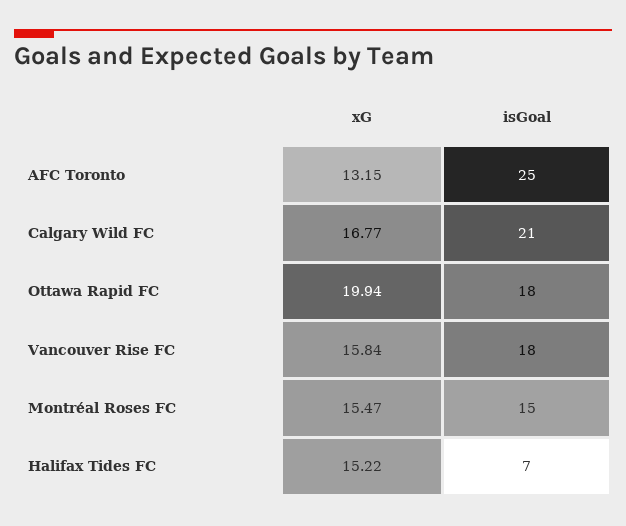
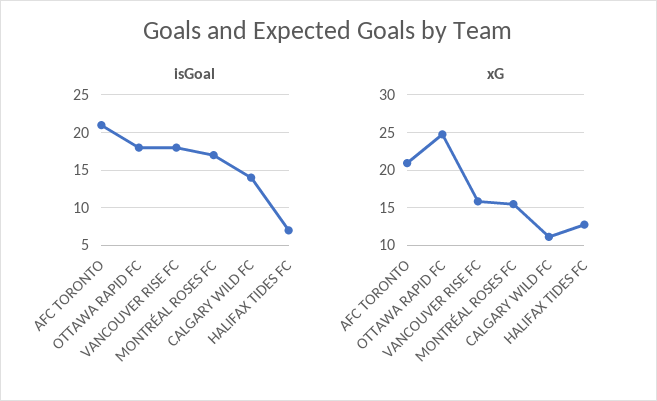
xG, AFC Toronto: 13.15 -> 21
isGoal, AFC Toronto: 25 -> 21
xG, Calgary Wild FC: 16.77 -> 11
isGoal, Calgary Wild FC: 21 -> 14
xG, Ottawa Rapid FC: 19.94 -> 25
isGoal, Montréal Roses FC: 15 -> 17
xG, Halifax Tides FC: 15.22 -> 13

